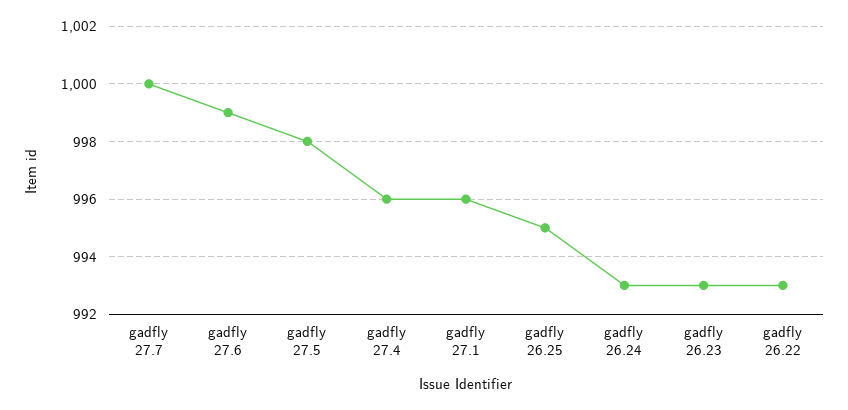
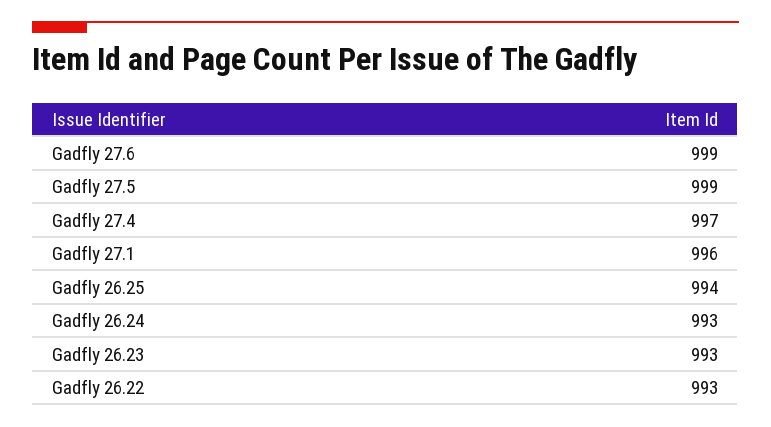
gadfly 27.7: 1000 -> none
gadfly 27.5: 998 -> 999
gadfly 27.4: 996 -> 997
gadfly 26.25: 995 -> 994

